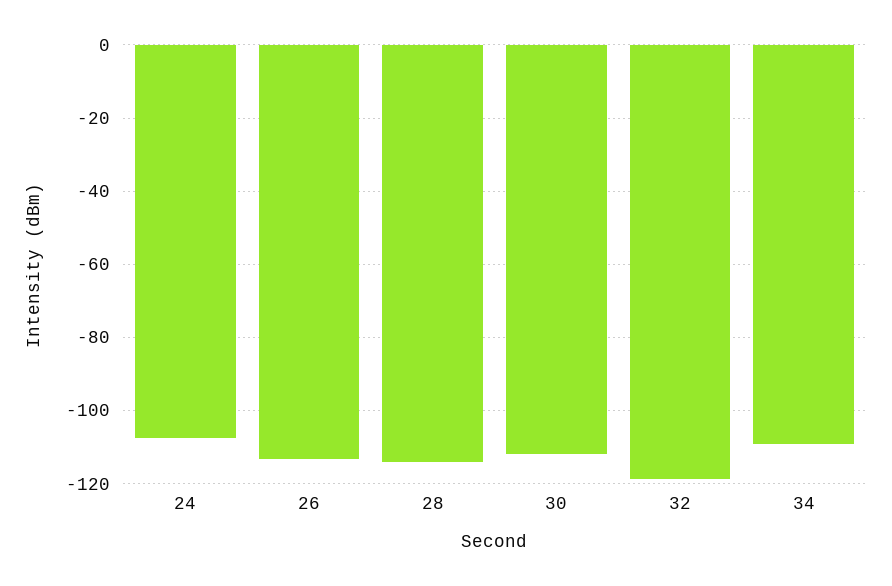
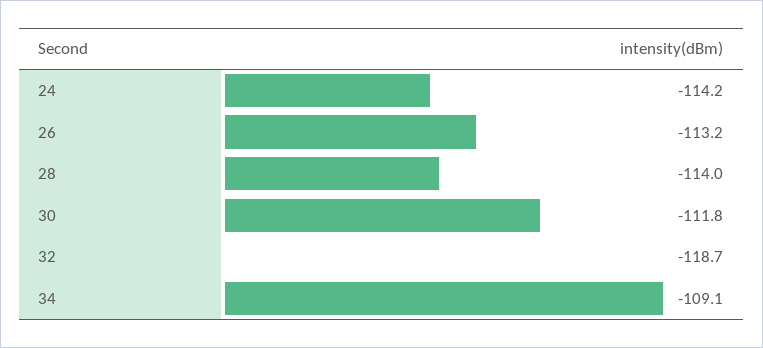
24: -108 -> -114.2

